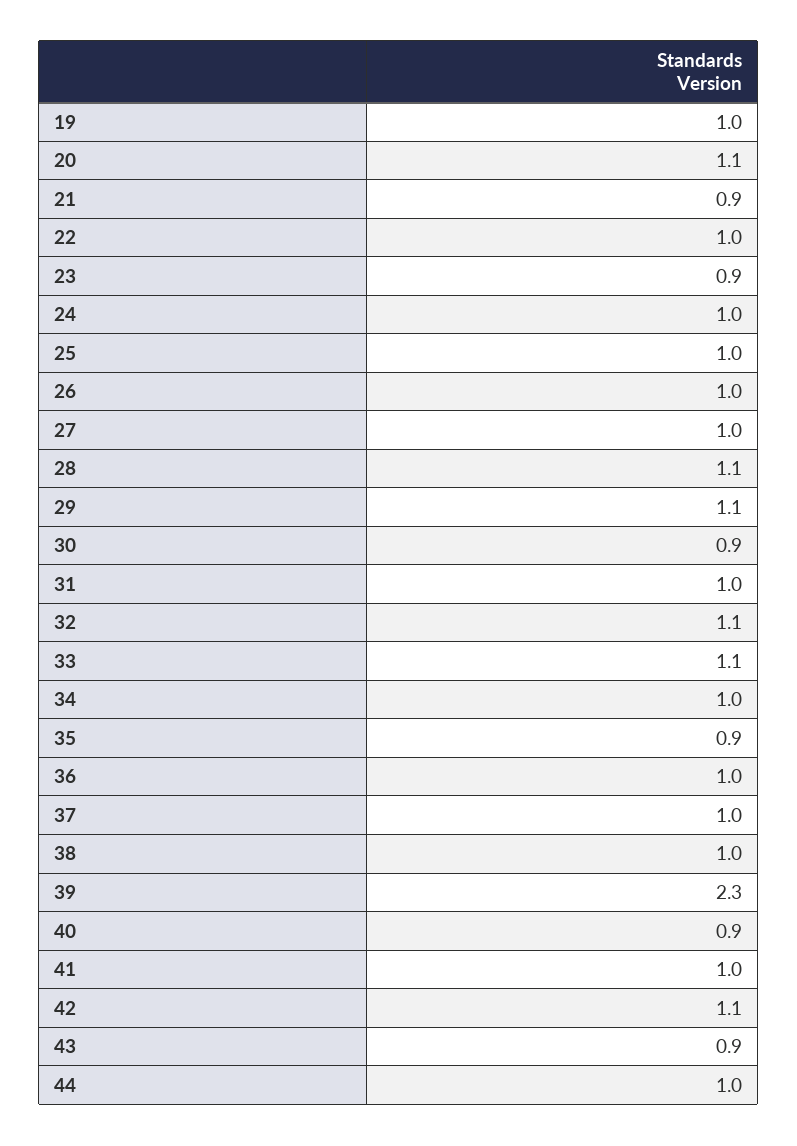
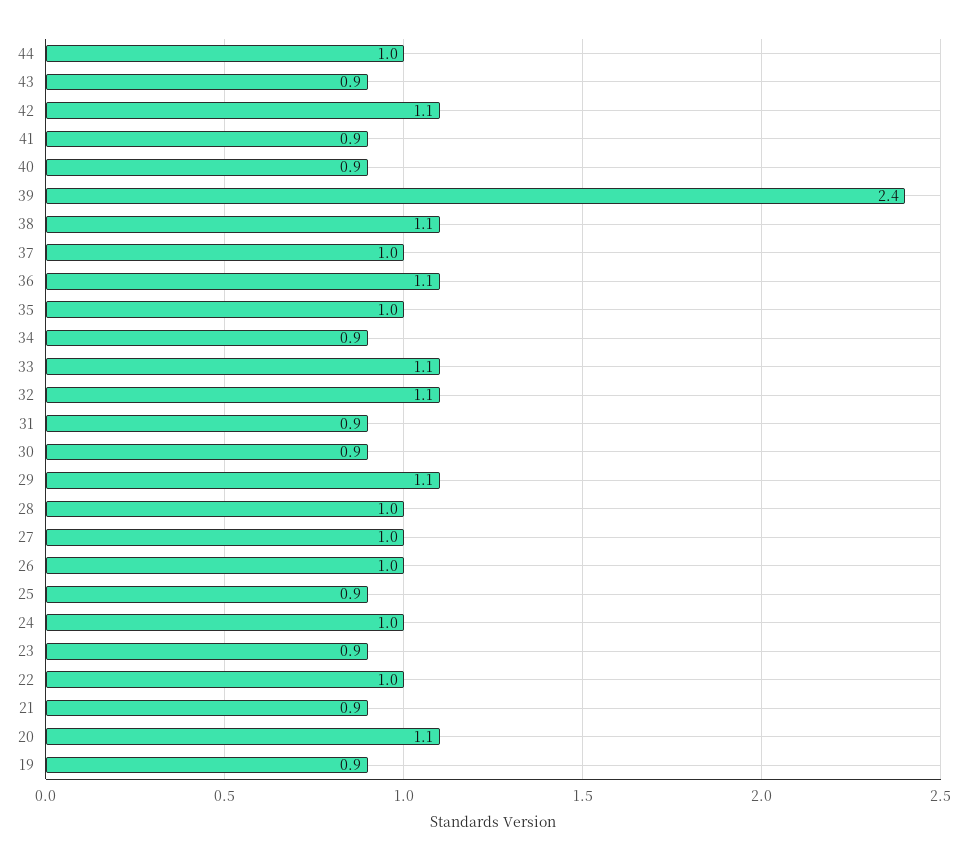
19: 1 -> 0.9
25: 1 -> 0.9
28: 1.1 -> 1
31: 1 -> 0.9
34: 1 -> 0.9
35: 0.9 -> 1
36: 1 -> 1.1
38: 1 -> 1.1
39: 2.3 -> 2.4
41: 1 -> 0.9

